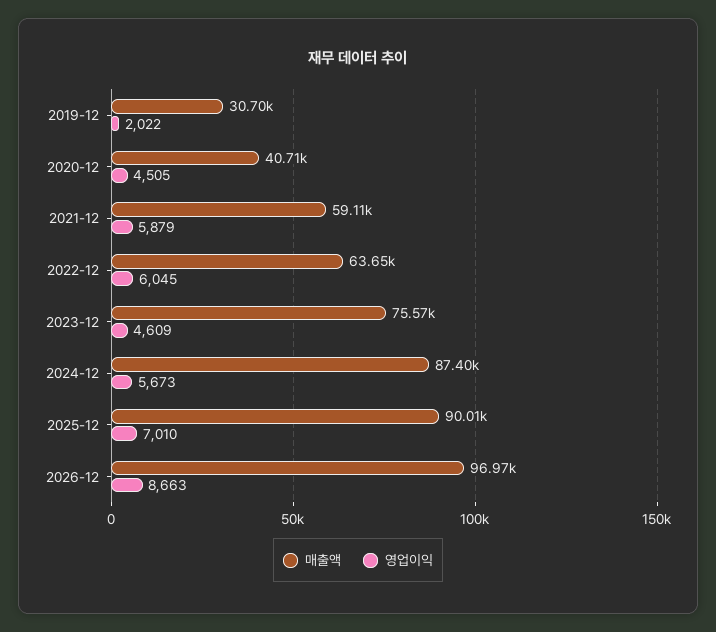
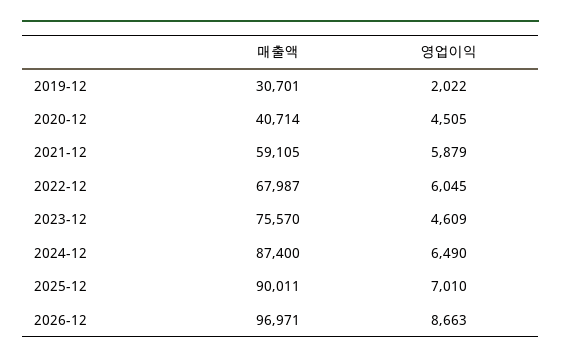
매출액, 2022-12: 63650 -> 67987
영업이익, 2024-12: 5673 -> 6490

